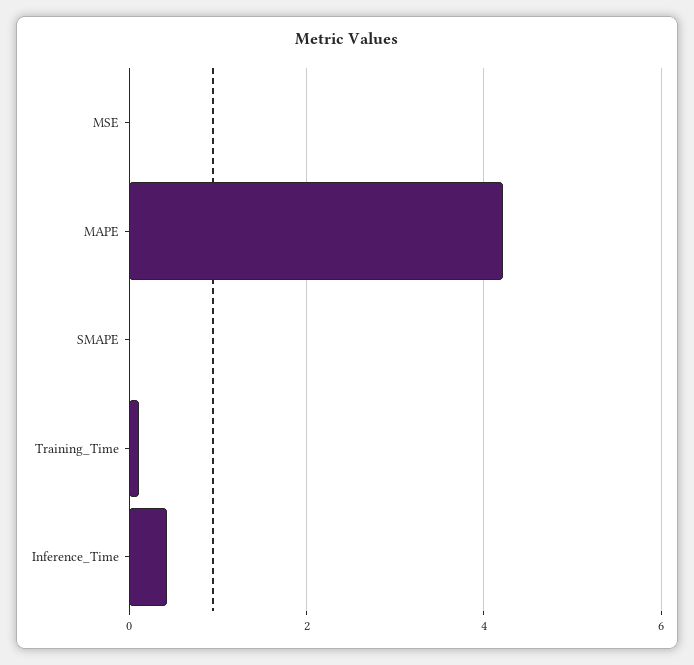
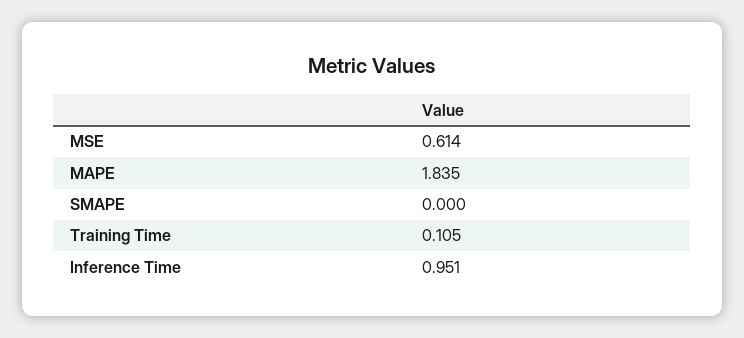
MSE: 0 -> 0.614
MAPE: 4.2 -> 1.835
Inference_Time: 0.4 -> 0.951

